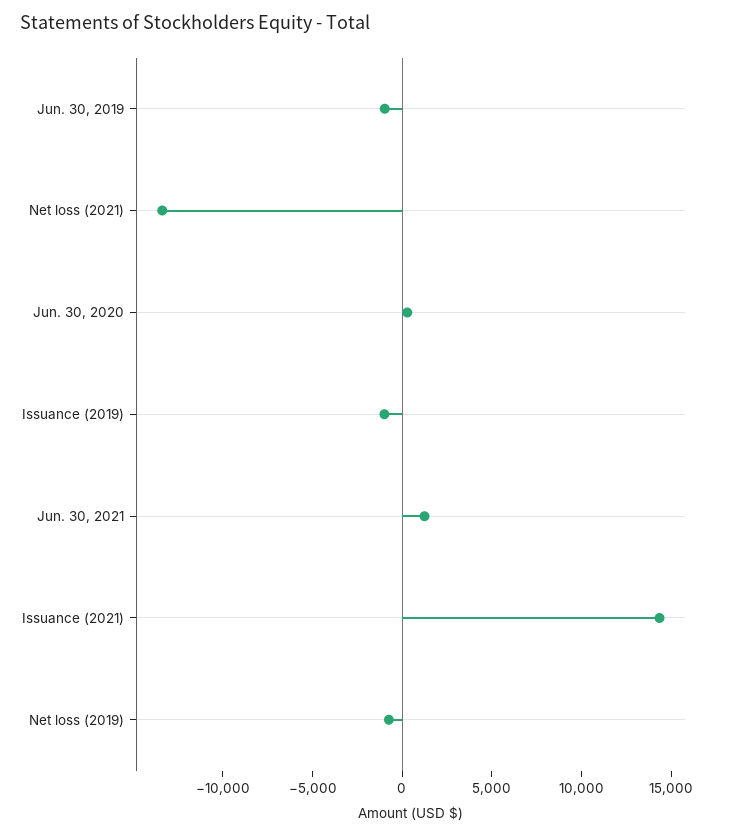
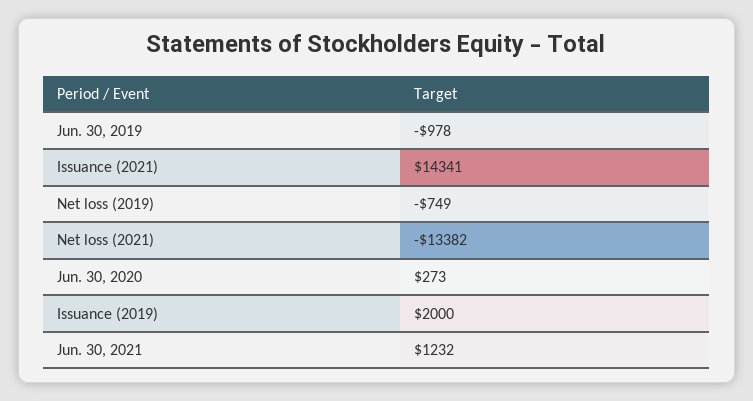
Issuance (2019): -1000 -> 2000

